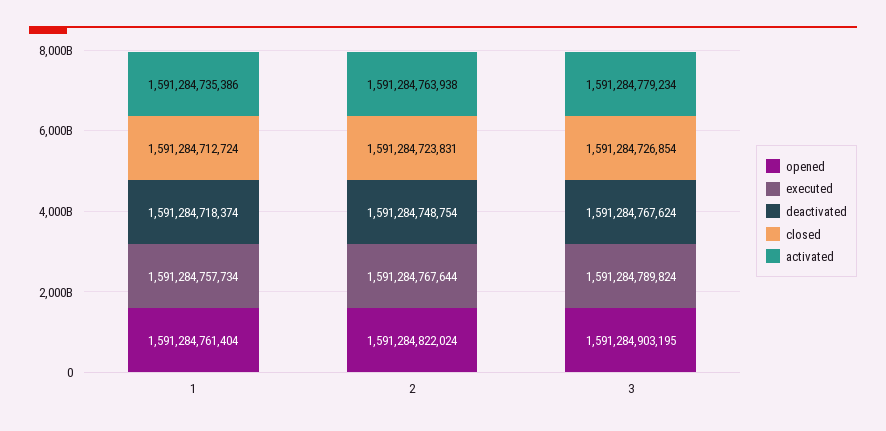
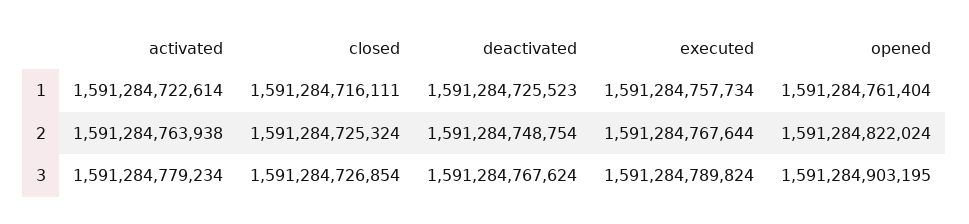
deactivated, 1: 1591284718374 -> 1591284725523
closed, 1: 1591284712724 -> 1591284716111
activated, 1: 1591284735386 -> 1591284722614
closed, 2: 1591284723831 -> 1591284725324

